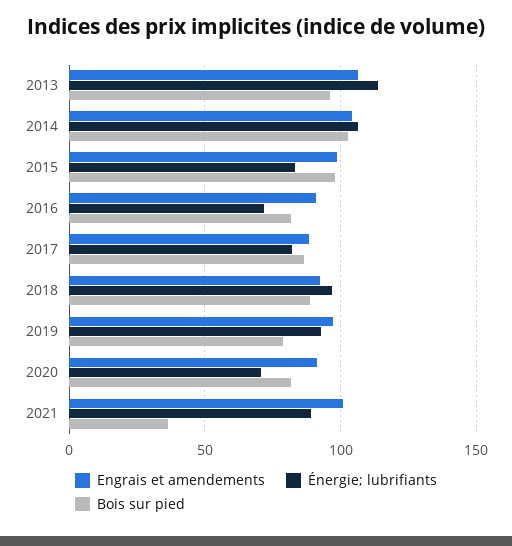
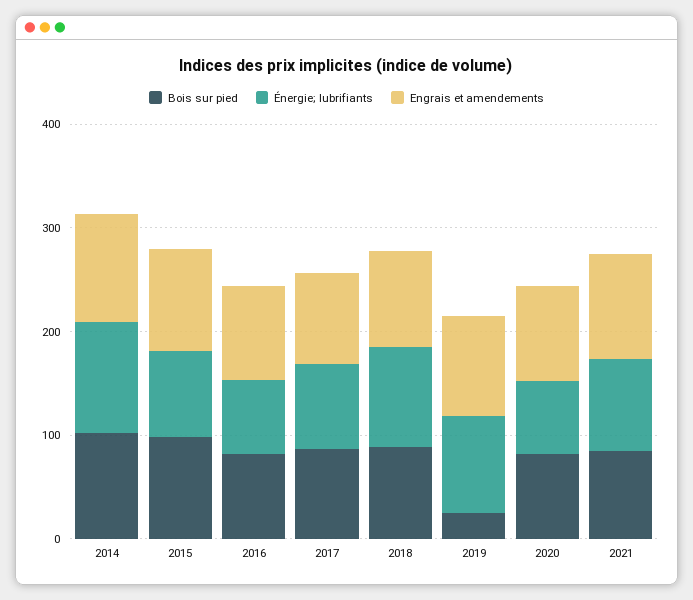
Engrais et amendements, 2013: 105 -> none
Énergie; lubrifiants, 2013: 115 -> none
Bois sur pied, 2013: 95 -> none
Bois sur pied, 2019: 80 -> 20
Bois sur pied, 2021: 35 -> 80

